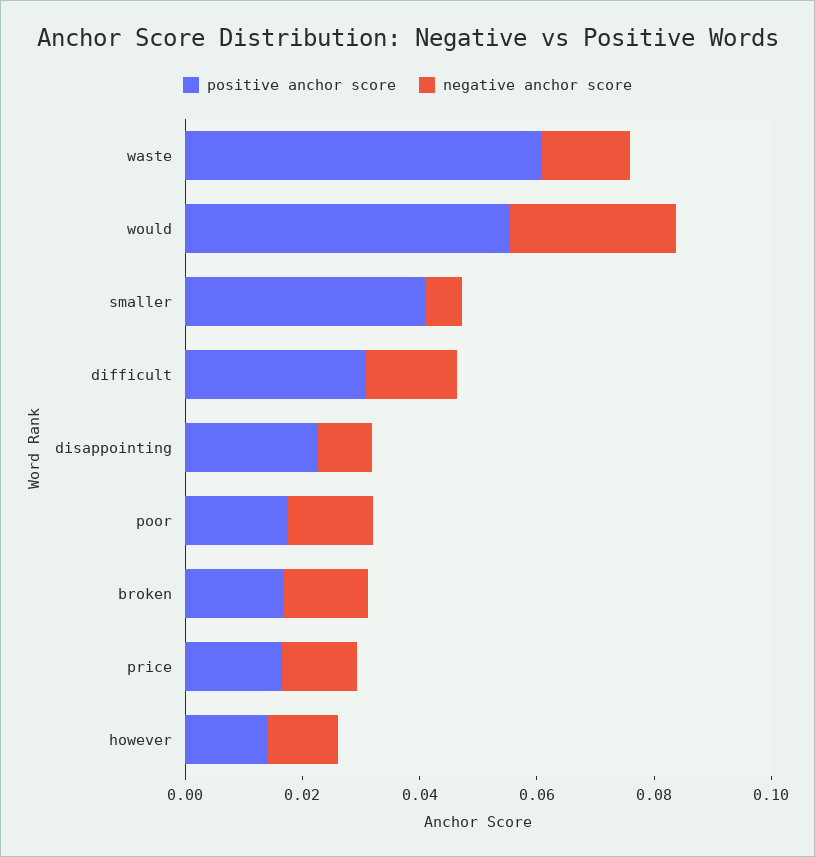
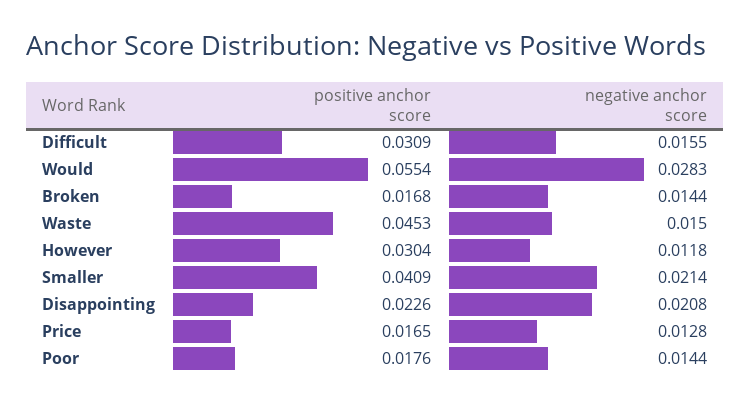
positive anchor score, waste: 0.06 -> 0.0453
negative anchor score, smaller: 0.005 -> 0.0214
negative anchor score, disappointing: 0.01 -> 0.0208
positive anchor score, however: 0.015 -> 0.0304

